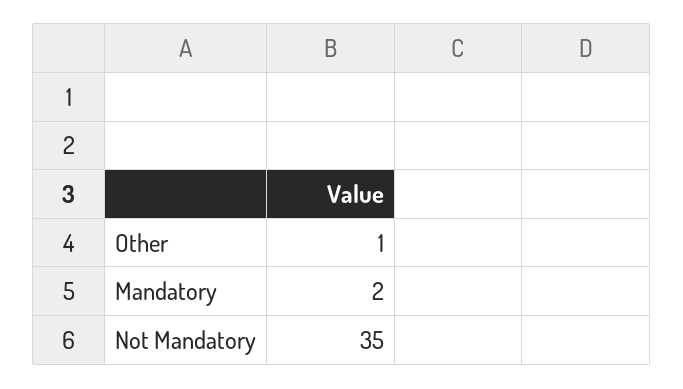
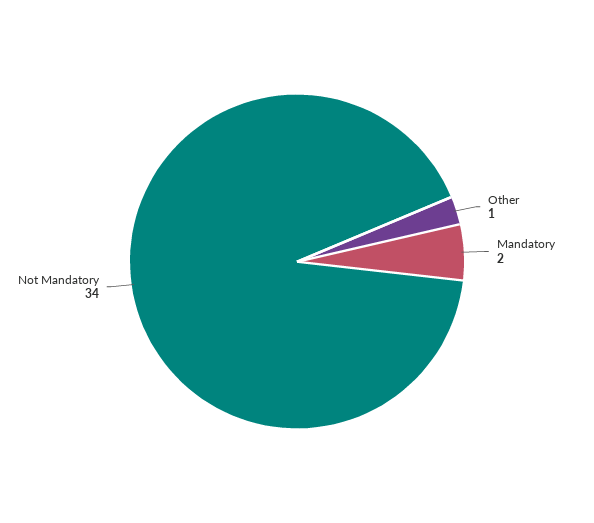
Not Mandatory: 35 -> 34

